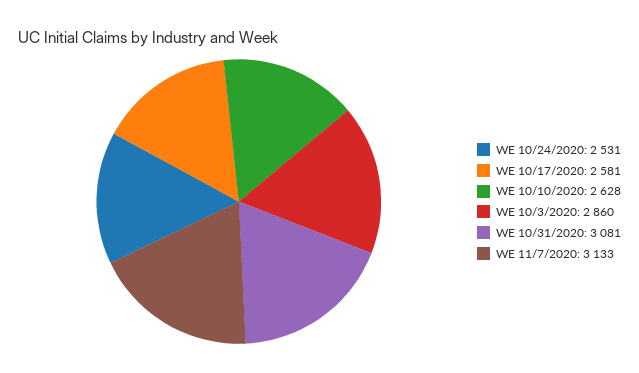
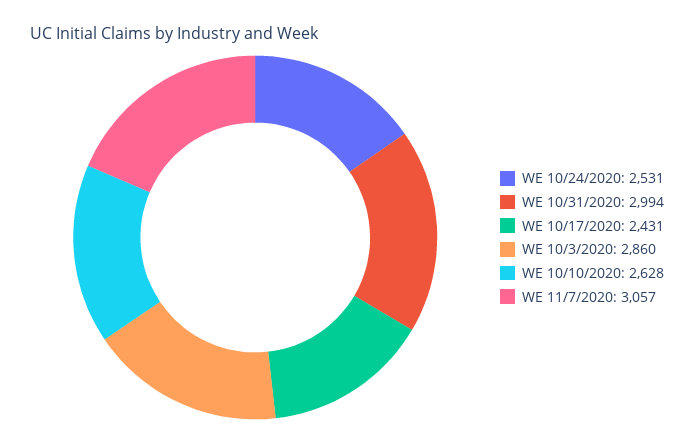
WE 10/17/2020: 2581 -> 2431
WE 10/31/2020: 3081 -> 2994
WE 11/7/2020: 3133 -> 3057

